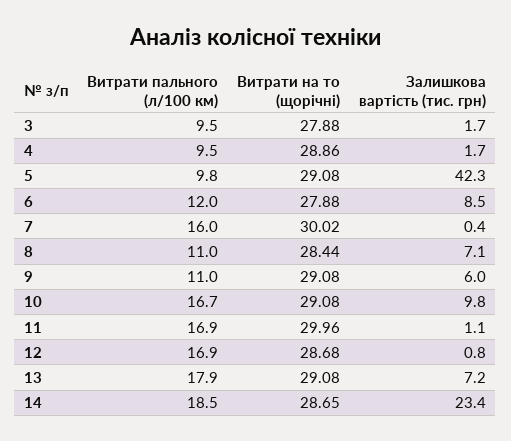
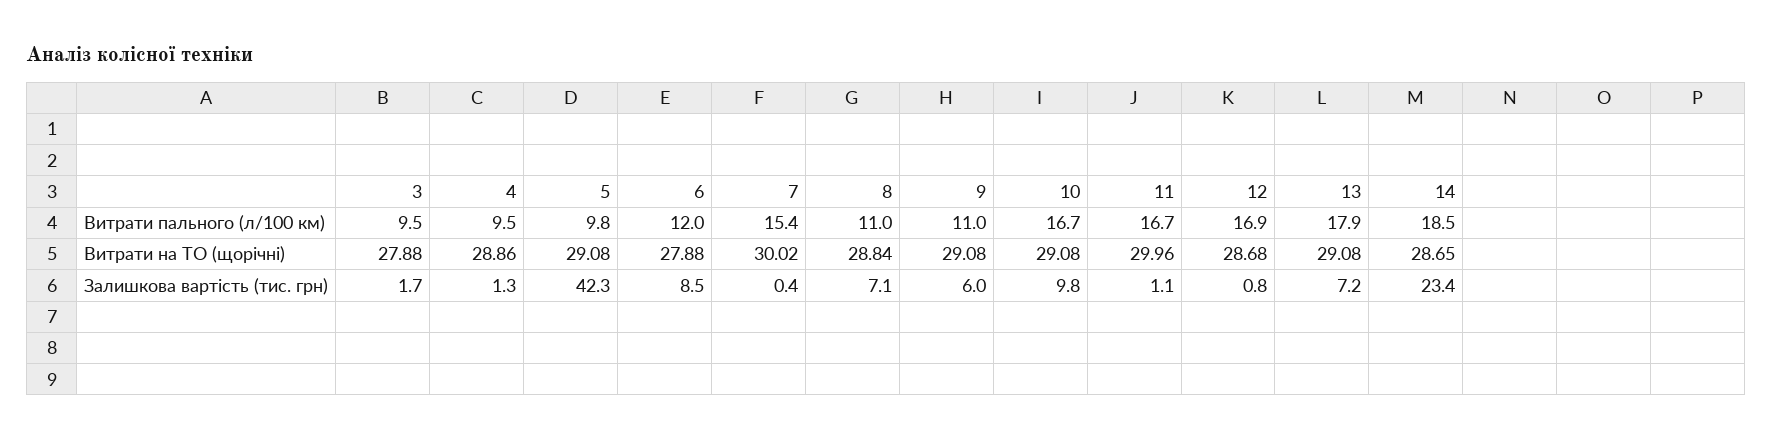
Залишкова вартість (тис. грн), 4: 1.7 -> 1.3
Витрати пального (л/100 км), 7: 16 -> 15.4
Витрати на то (щорічні), 8: 28.44 -> 28.84
Витрати пального (л/100 км), 11: 16.9 -> 16.7

